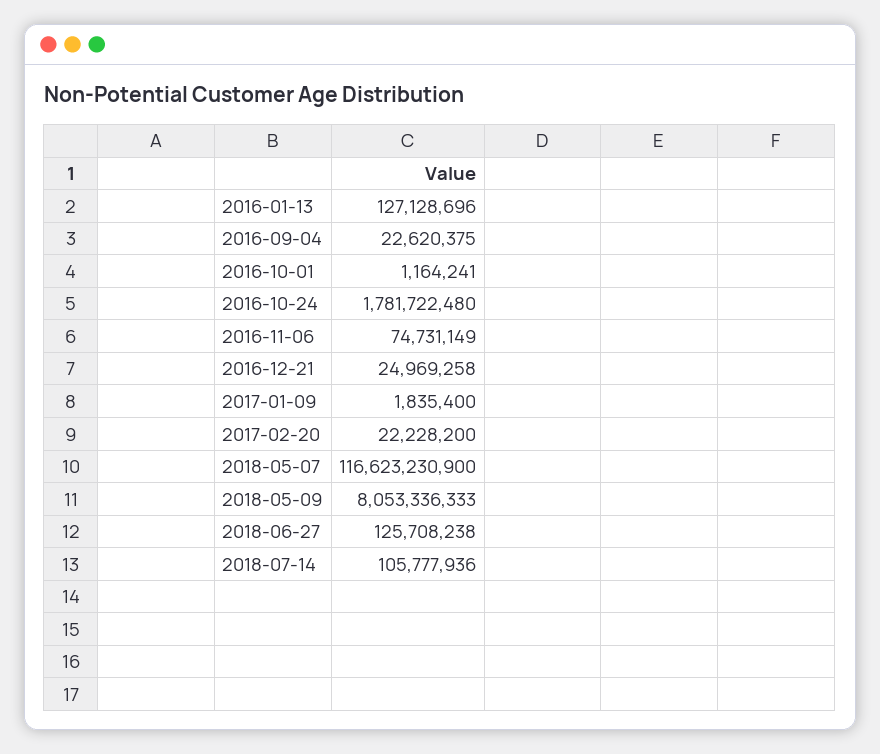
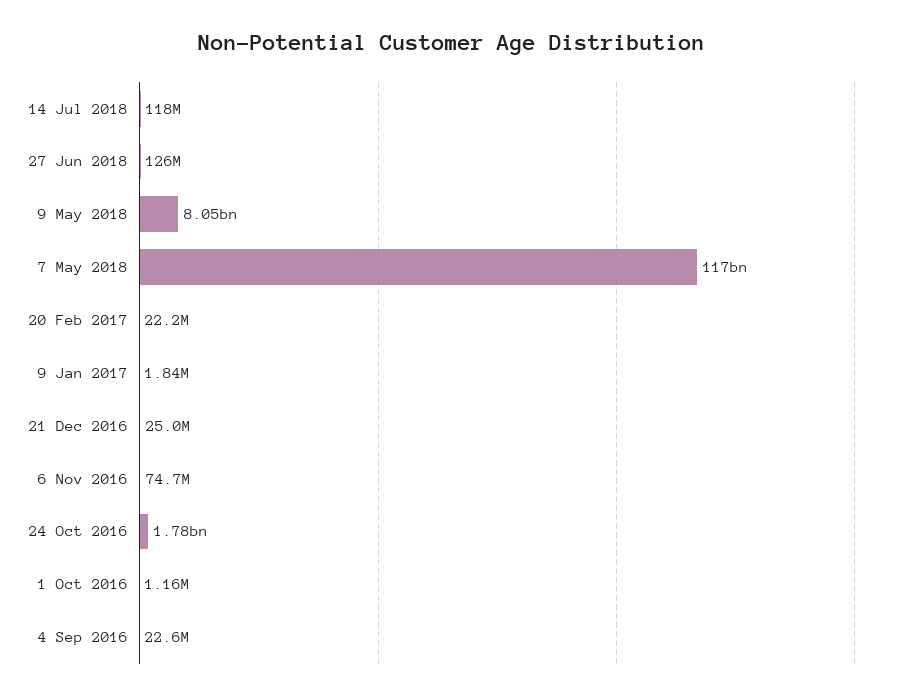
2016-01-13: 127128696 -> none
2018-07-14: 105777936 -> 118000000

